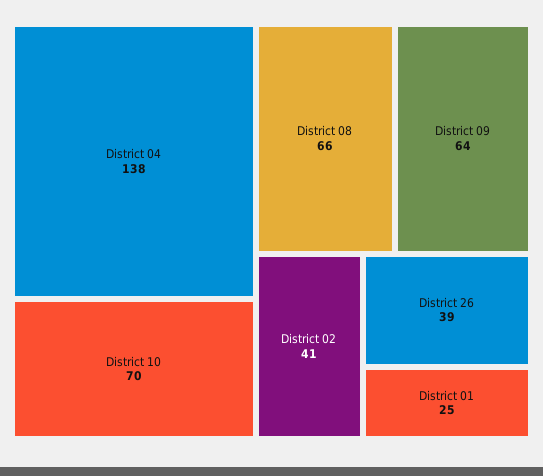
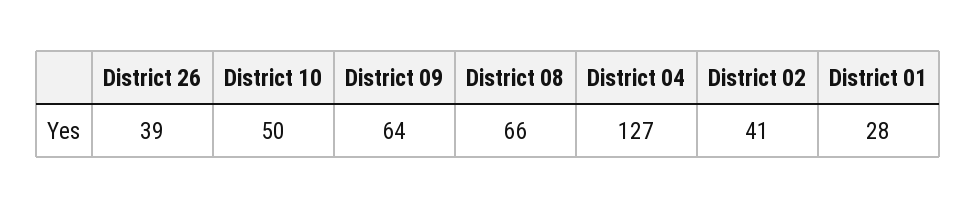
District 04: 138 -> 127
District 10: 70 -> 50
District 01: 25 -> 28

